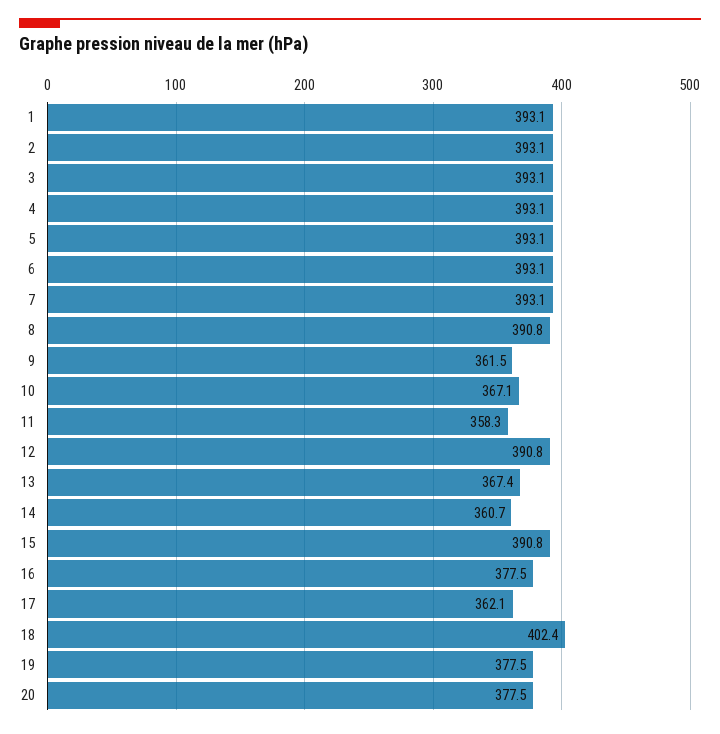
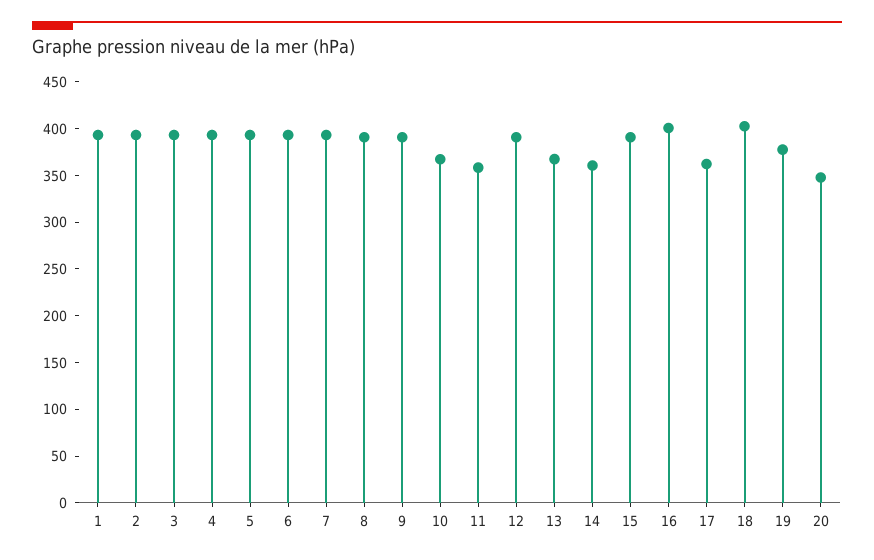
9: 361.5 -> 390
16: 377.5 -> 400
20: 377.5 -> 350

